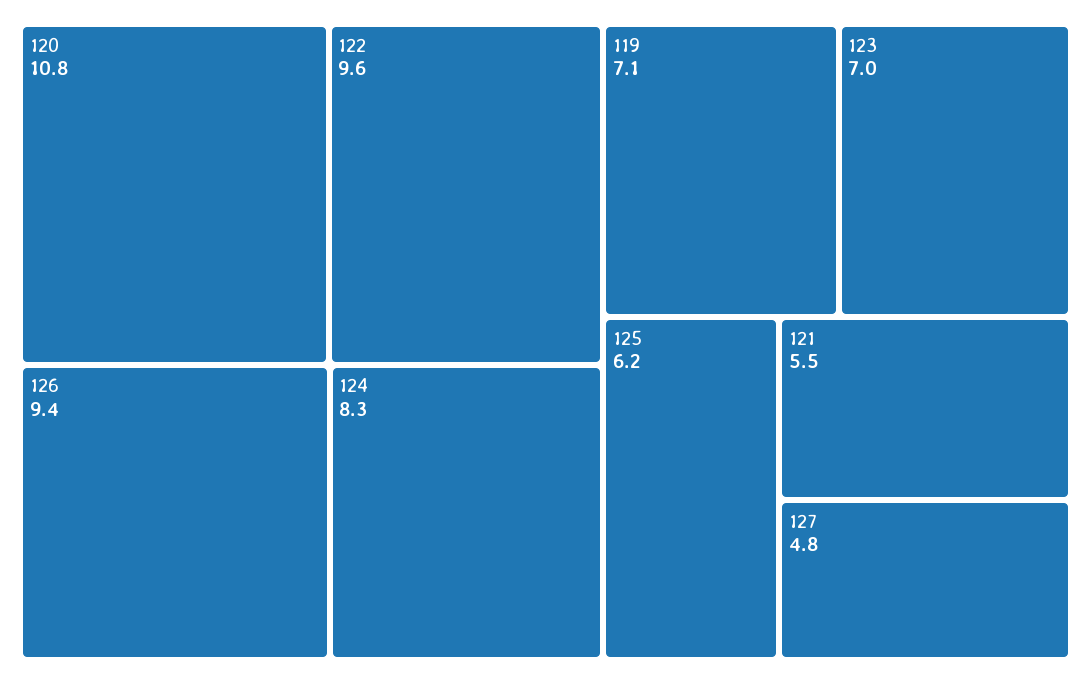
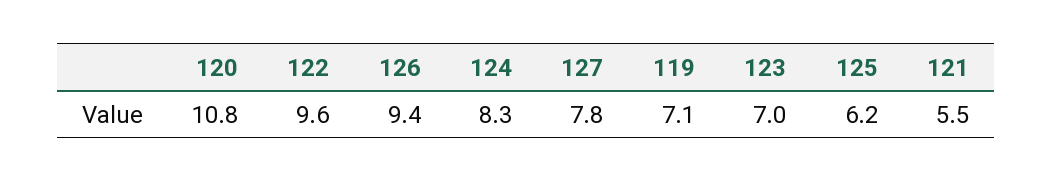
127: 4.8 -> 7.8

